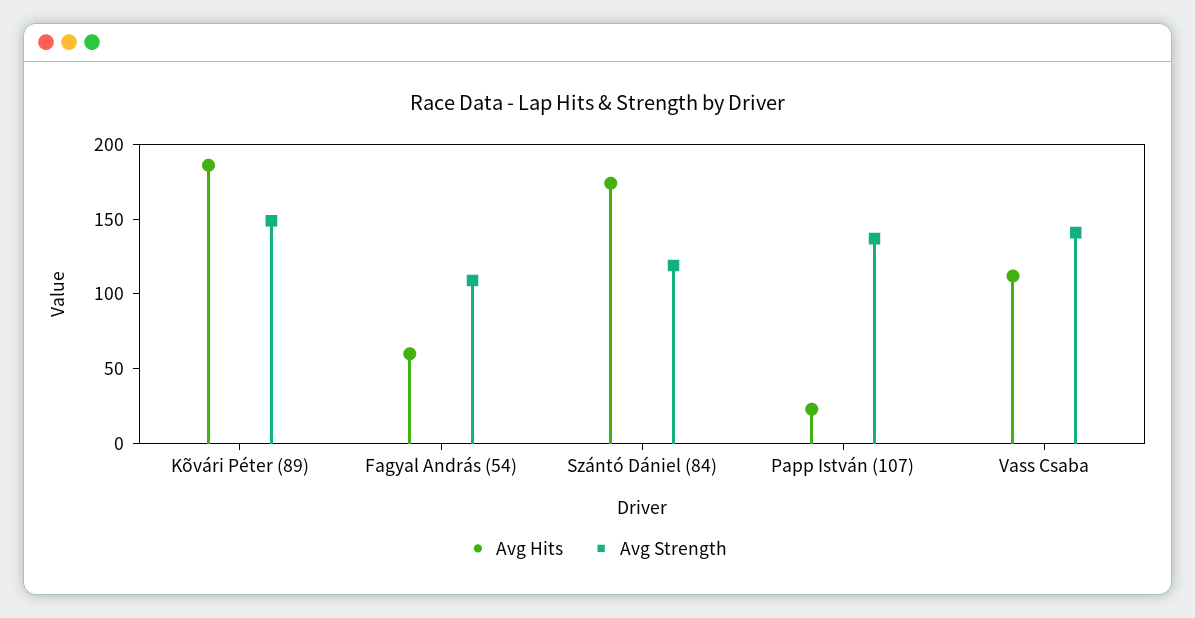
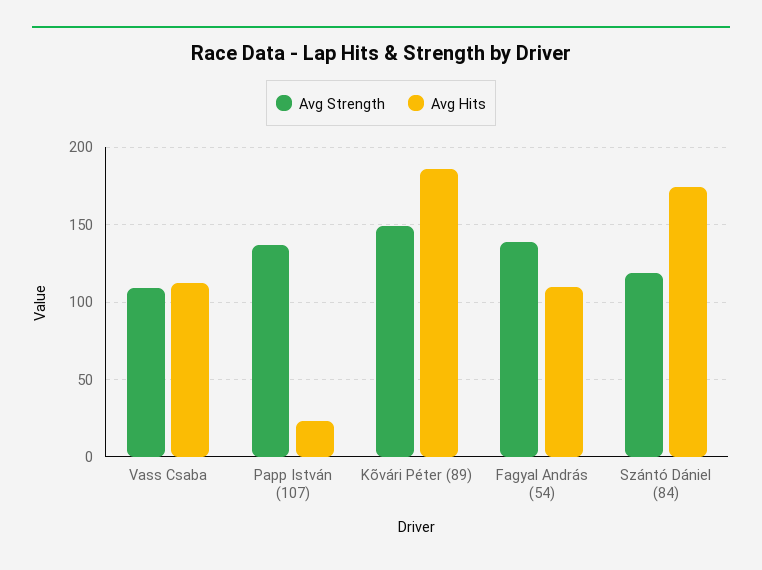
Avg Hits, Fagyal András (54): 60 -> 110
Avg Strength, Fagyal András (54): 110 -> 140
Avg Strength, Vass Csaba: 140 -> 110

